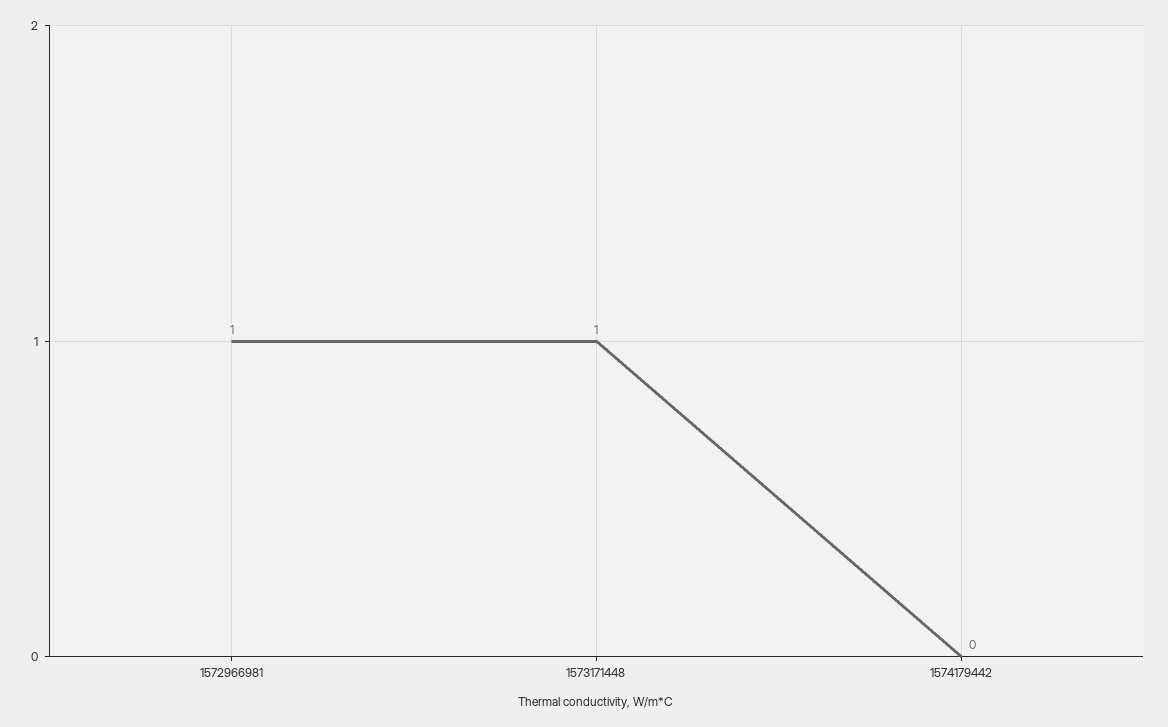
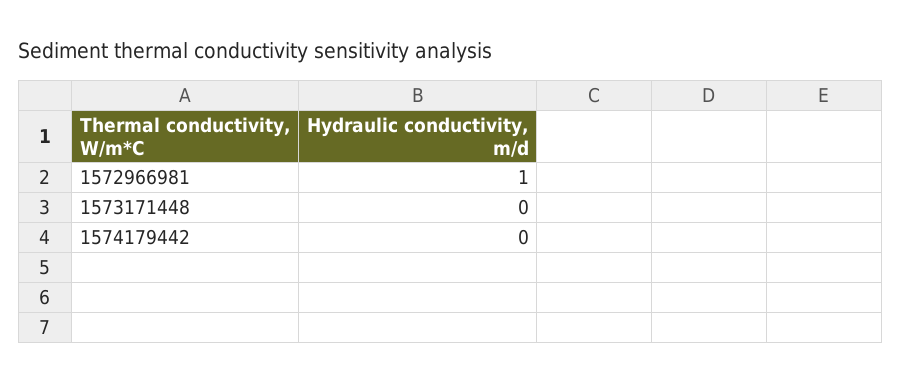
1573171448: 1 -> 0

